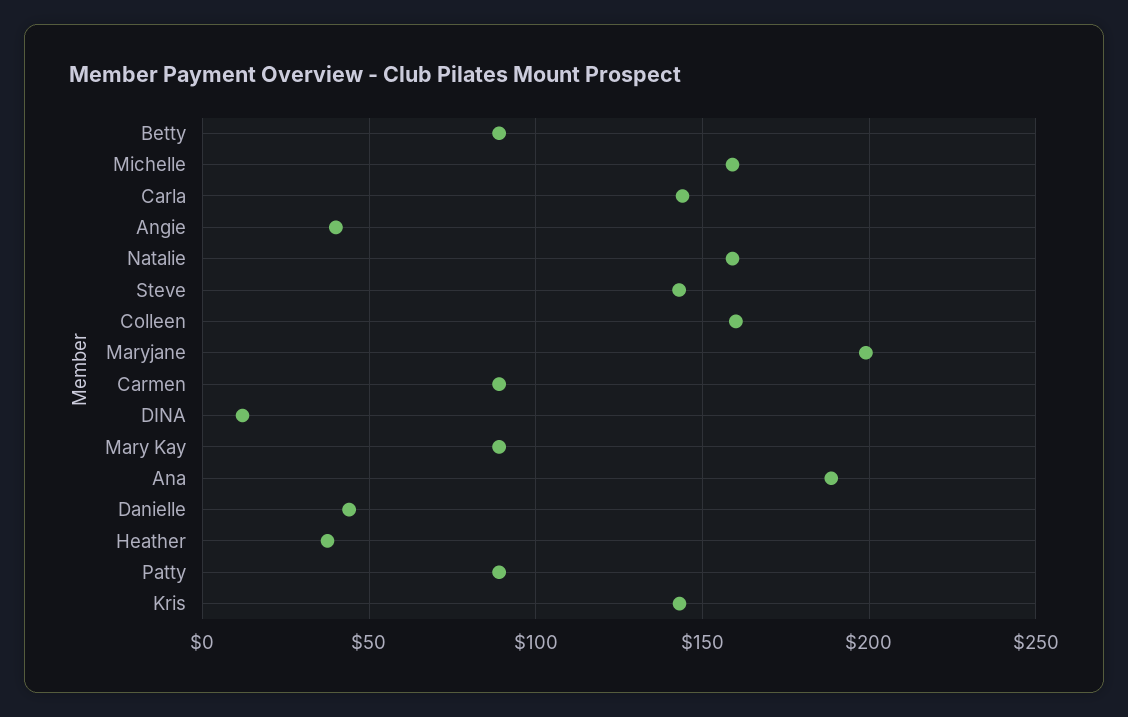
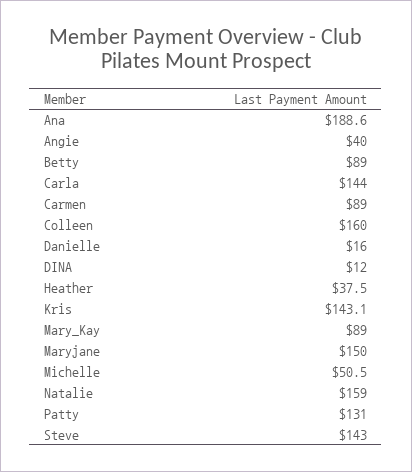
Michelle: 160 -> 50.5
Maryjane: 200 -> 150
Danielle: 45 -> 16
Patty: 90 -> 131

